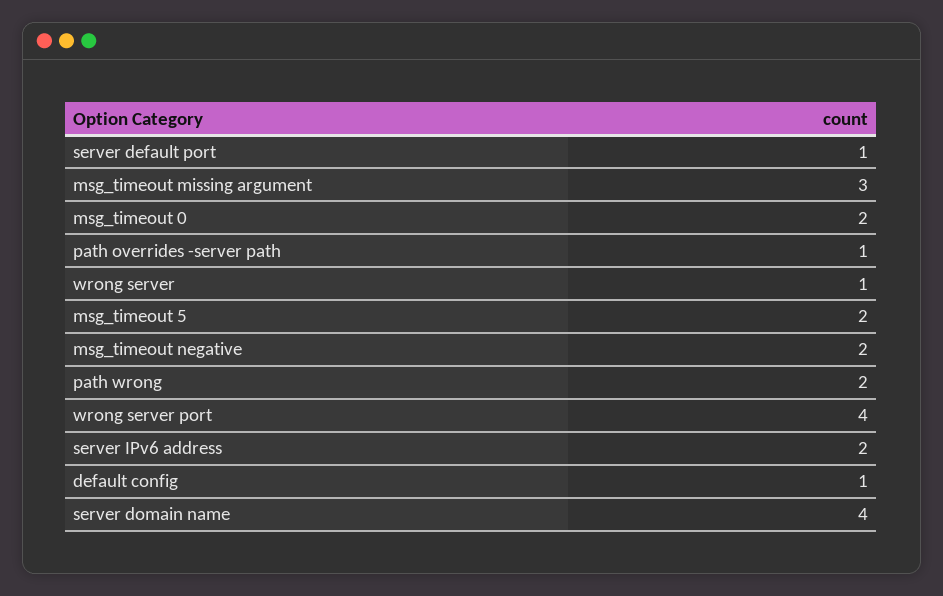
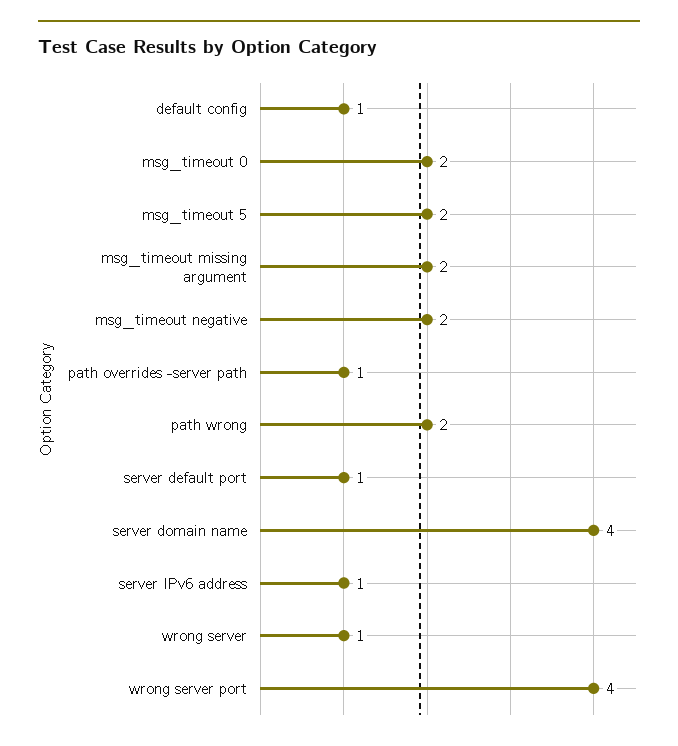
msg_timeout missing argument: 3 -> 2
server IPv6 address: 2 -> 1

